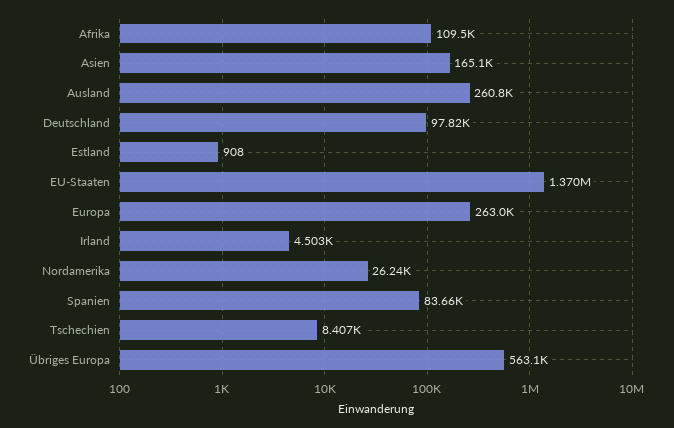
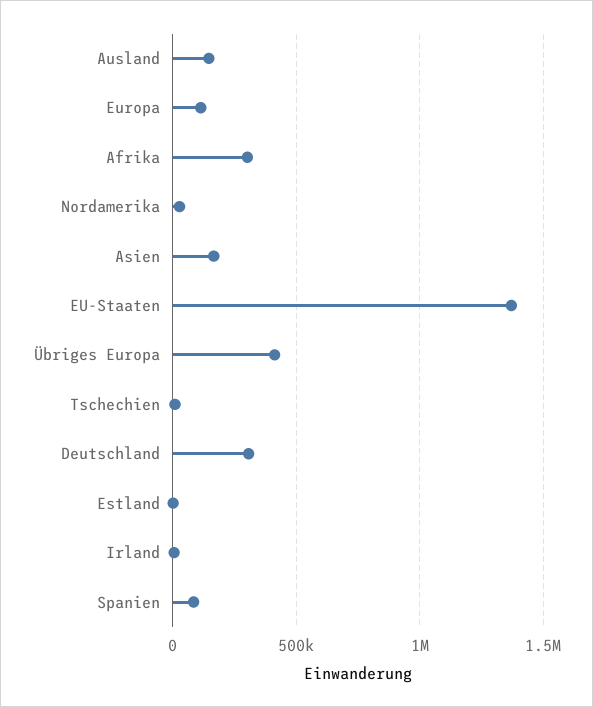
Afrika: 109500 -> 300000
Ausland: 260800 -> 150000
Deutschland: 97820 -> 300000
Europa: 263000 -> 100000
Übriges Europa: 563100 -> 400000

